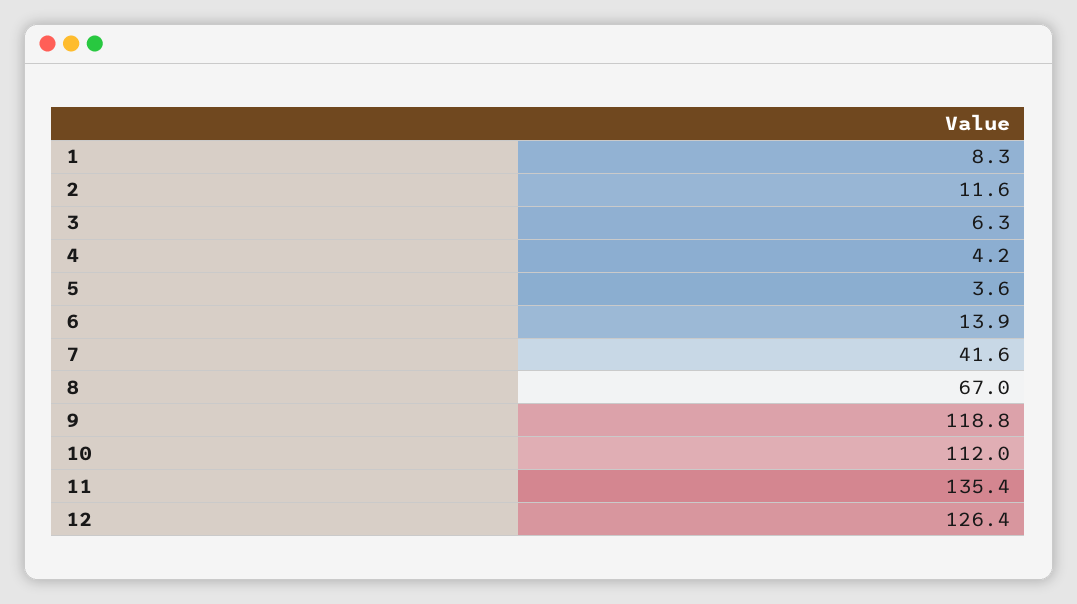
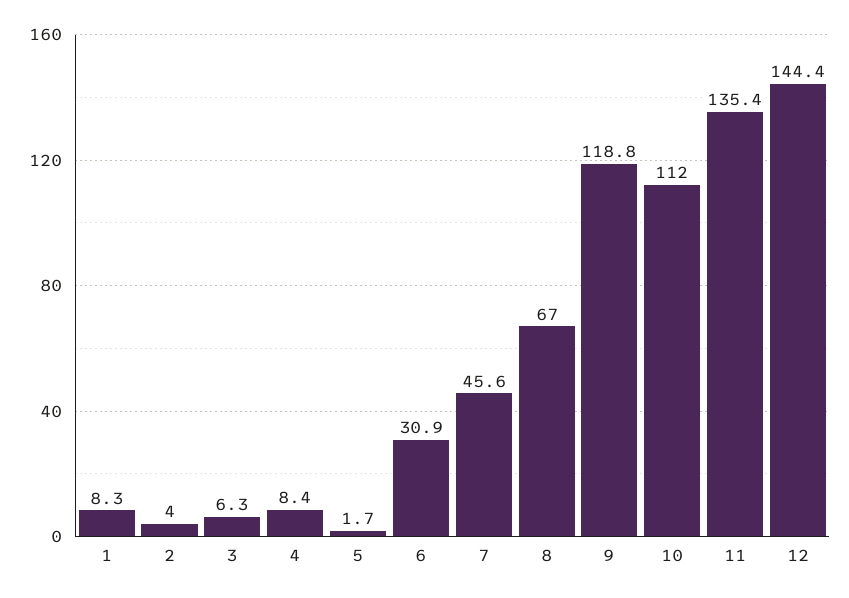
2: 11.6 -> 4
4: 4.2 -> 8.4
5: 3.6 -> 1.7
6: 13.9 -> 30.9
7: 41.6 -> 45.6
12: 126.4 -> 144.4

